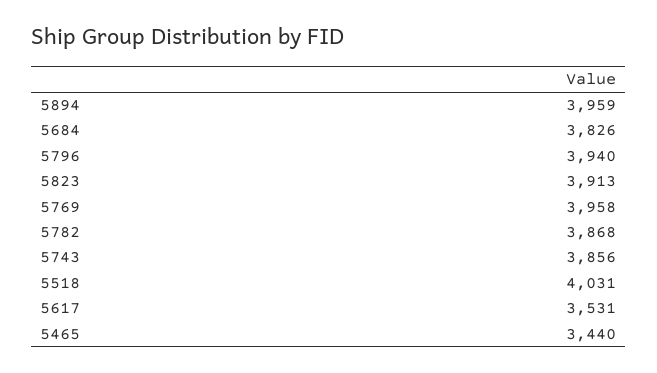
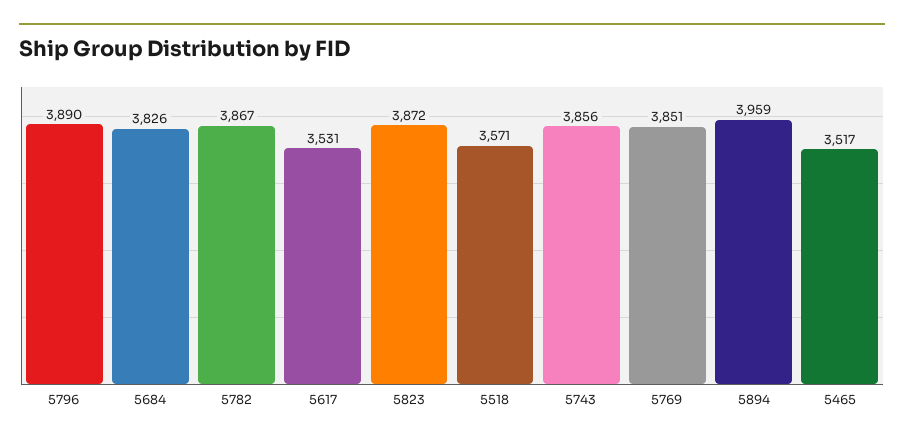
5796: 3940 -> 3890
5823: 3913 -> 3872
5769: 3958 -> 3851
5782: 3868 -> 3867
5518: 4031 -> 3571
5465: 3440 -> 3517

